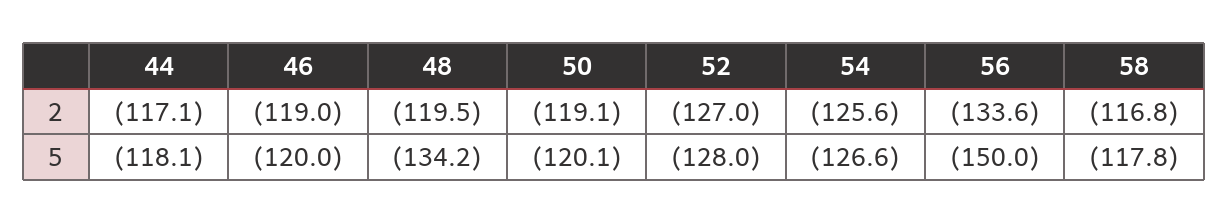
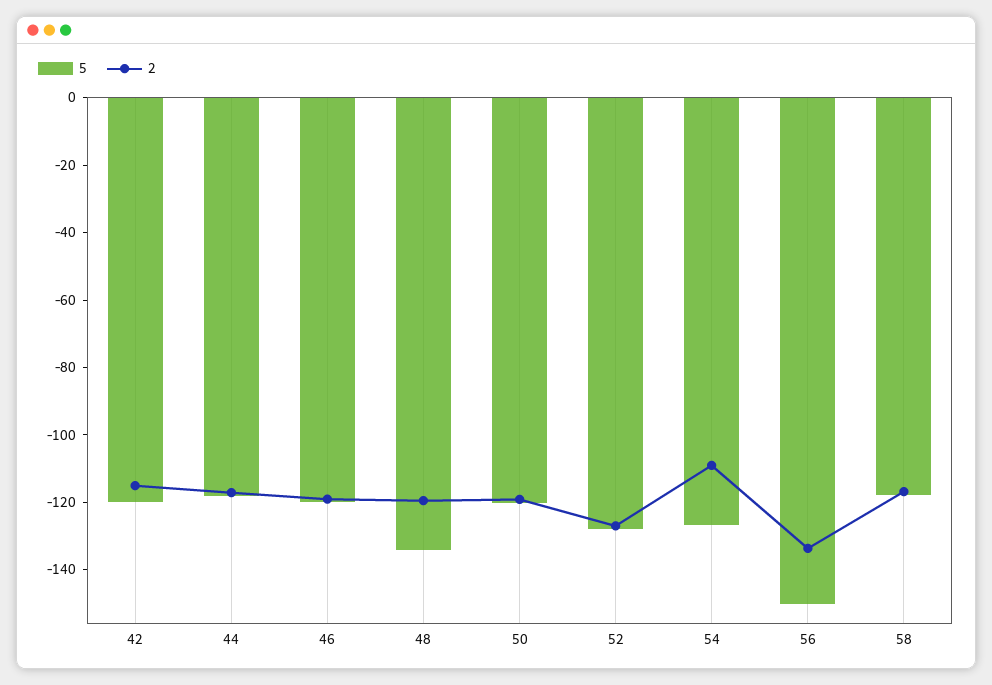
2, 54: -125.6 -> -110
5, 42: none -> -120
2, 42: none -> -115

